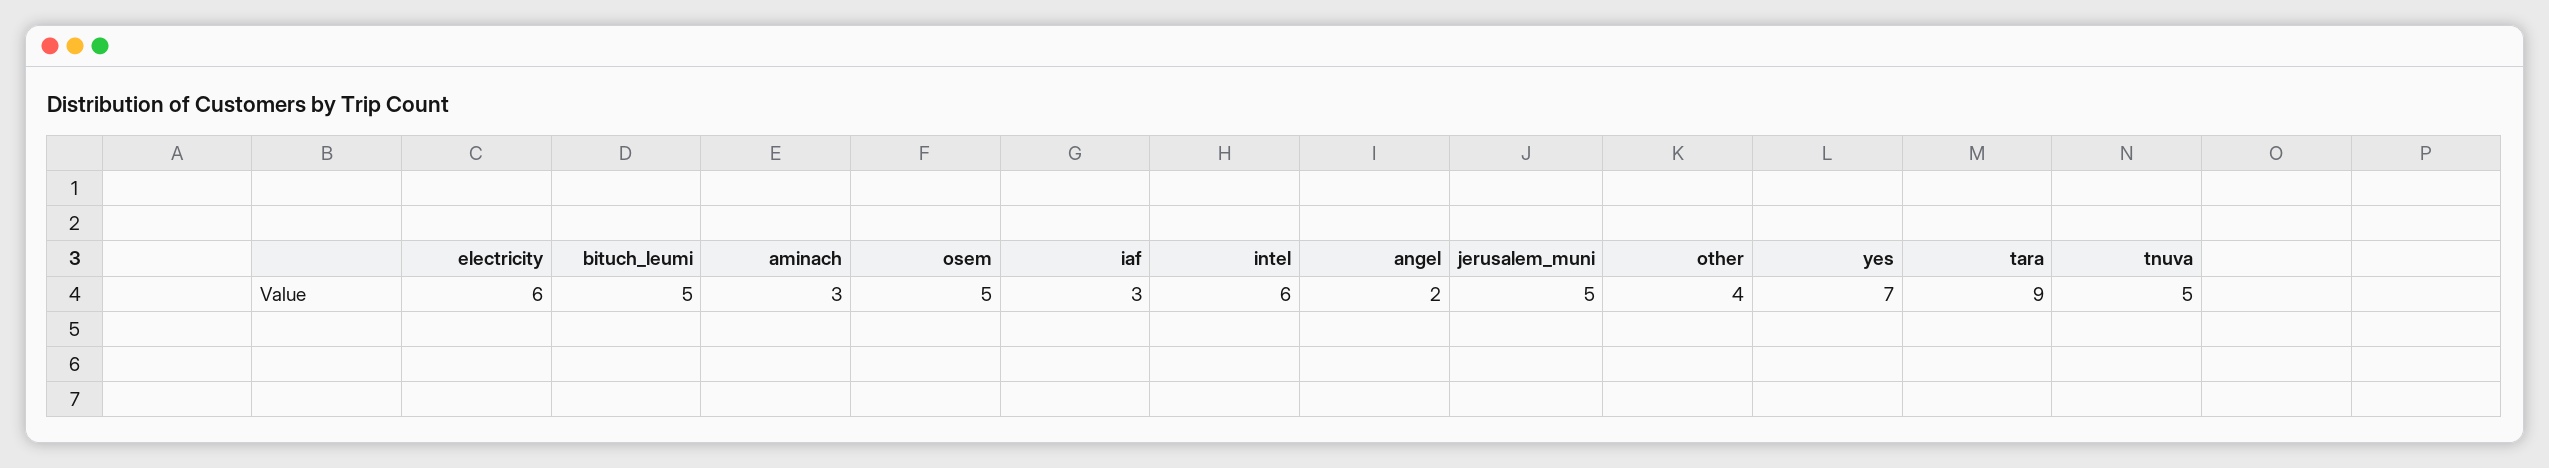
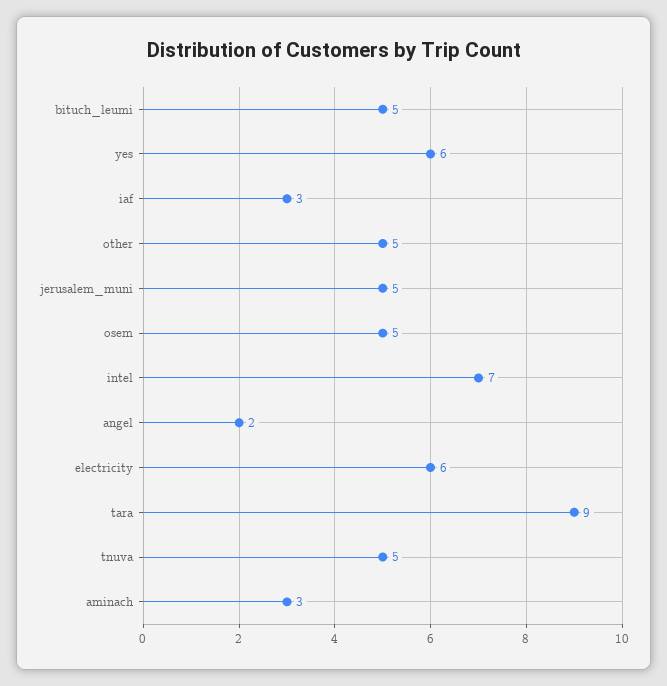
intel: 6 -> 7
other: 4 -> 5
yes: 7 -> 6

